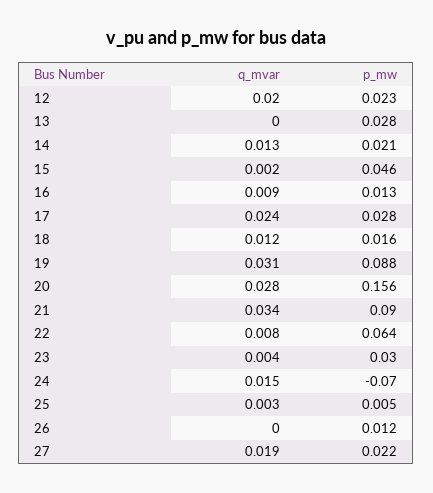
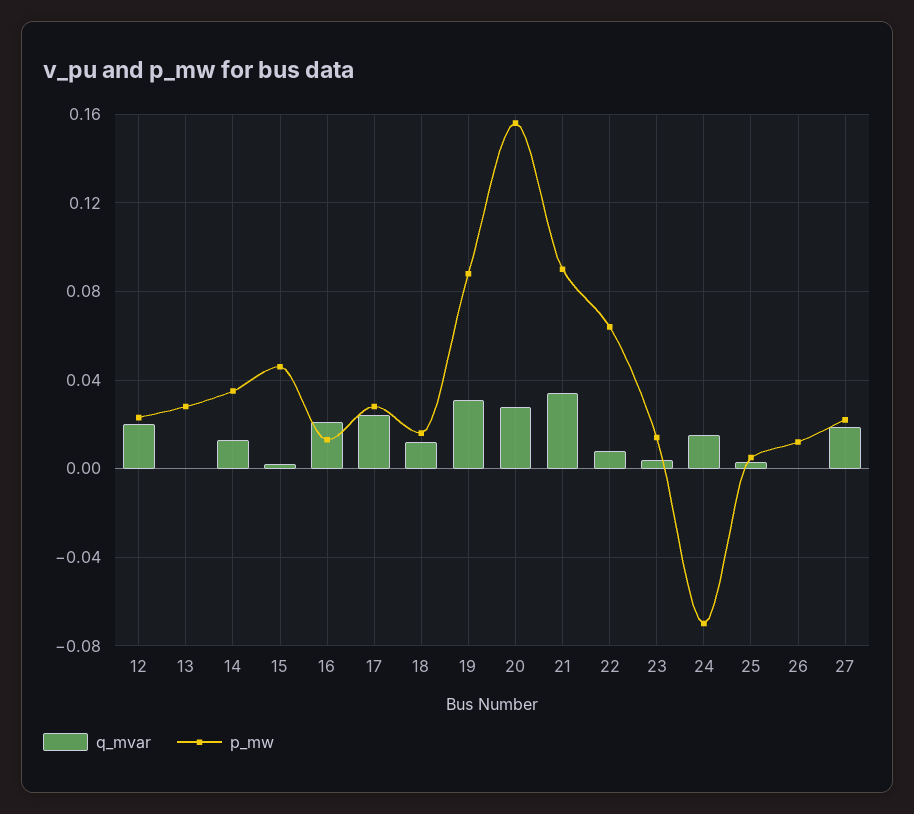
p_mw, 14: 0.021 -> 0.035
q_mvar, 16: 0.009 -> 0.02
p_mw, 23: 0.03 -> 0.015

